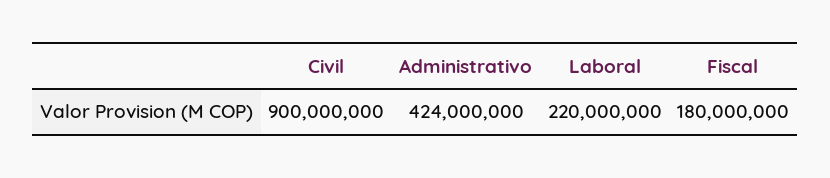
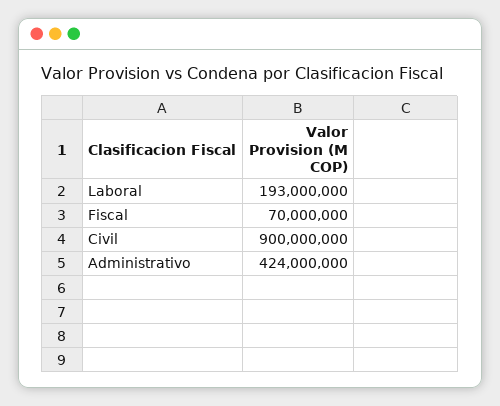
Laboral: 220000000 -> 193000000
Fiscal: 180000000 -> 70000000

